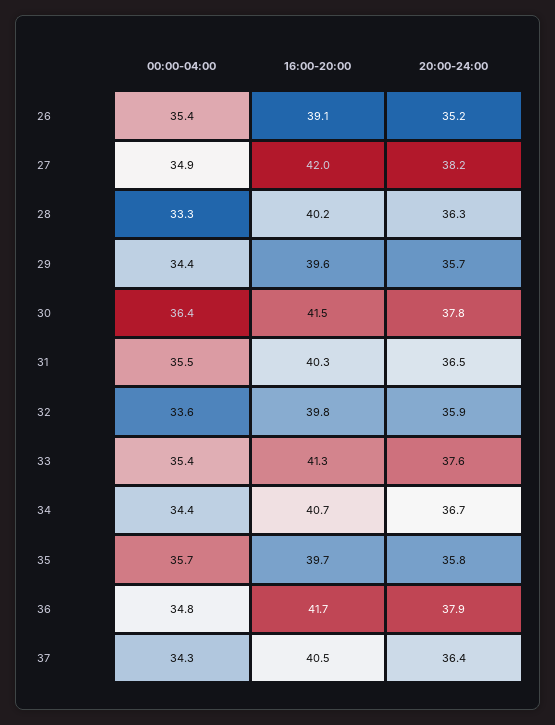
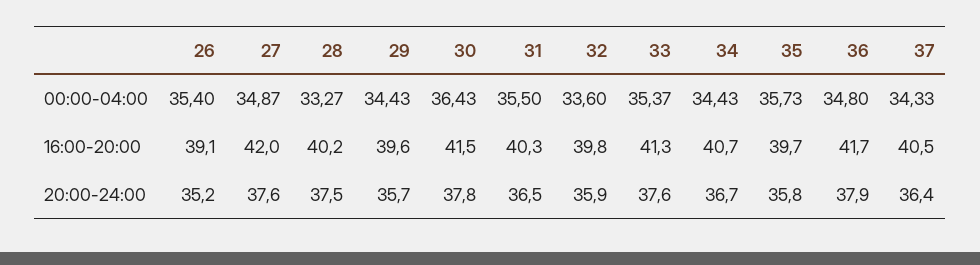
20:00-24:00, 27: 38.2 -> 37.6
20:00-24:00, 28: 36.3 -> 37.5

